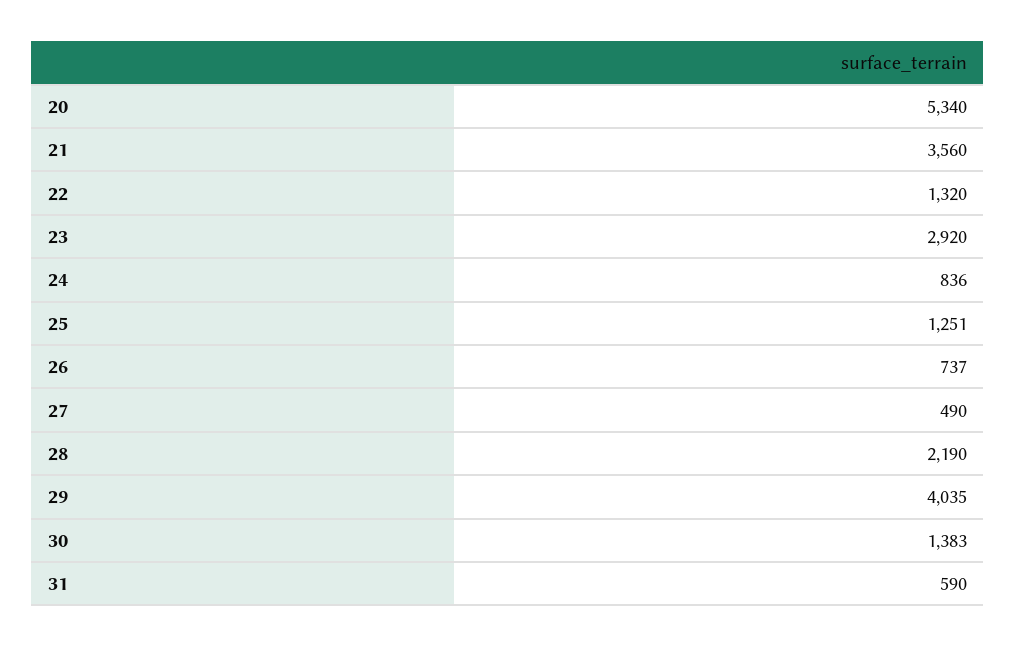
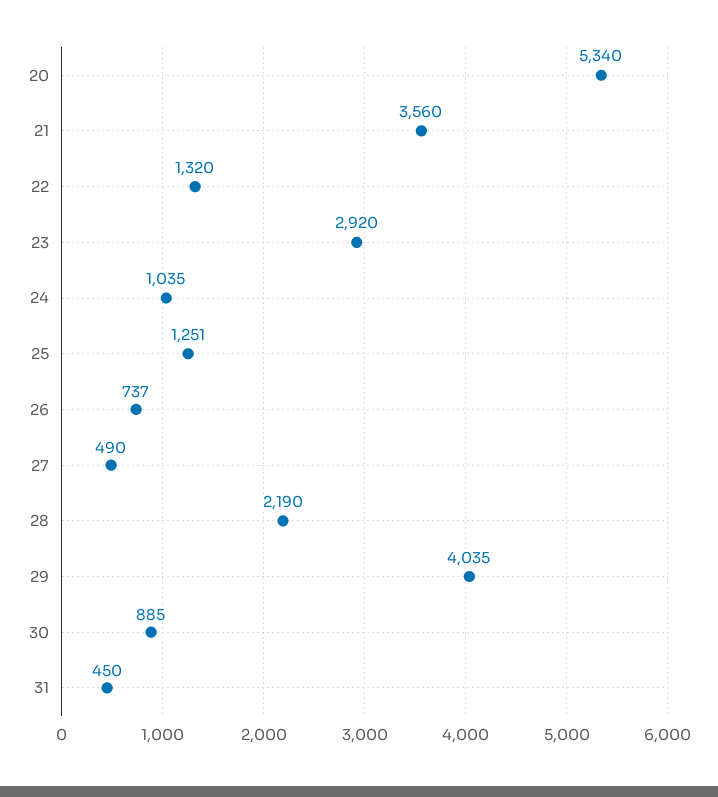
24: 836 -> 1035
30: 1383 -> 885
31: 590 -> 450

